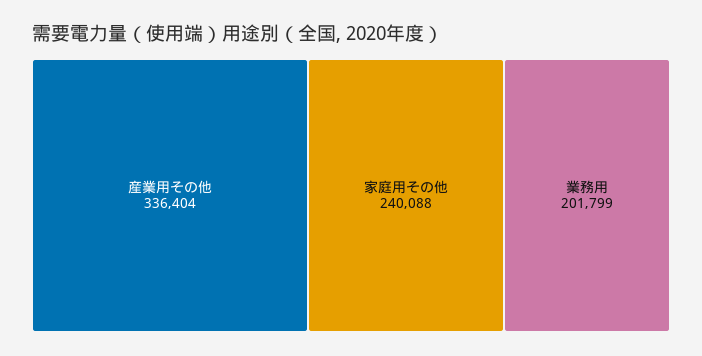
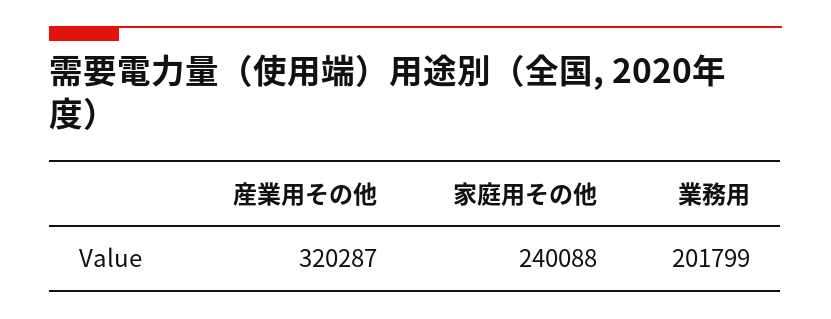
産業用その他: 336404 -> 320287

